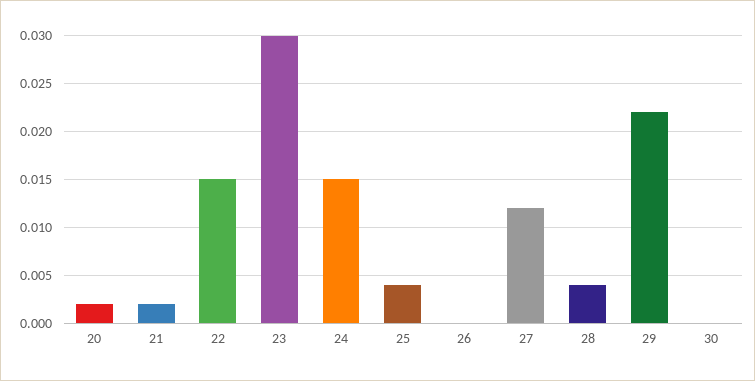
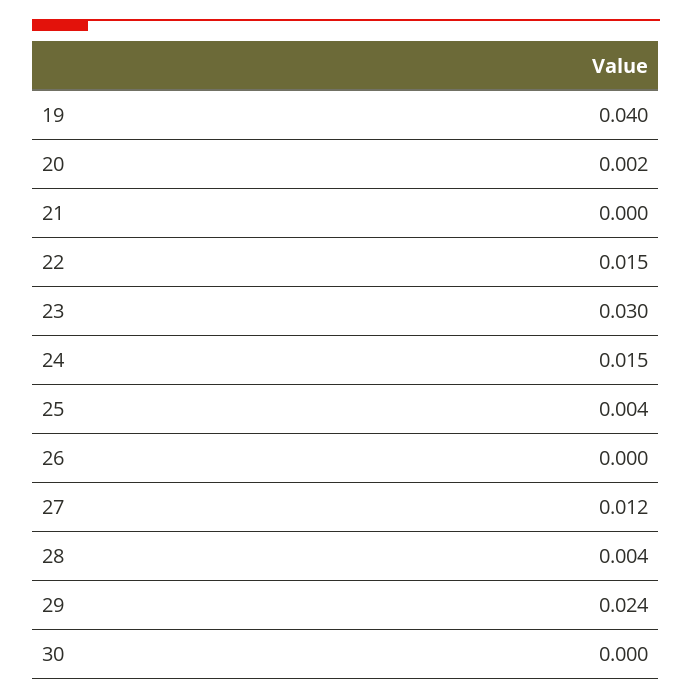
21: 0.002 -> 0
29: 0.022 -> 0.024
19: none -> 0.04

